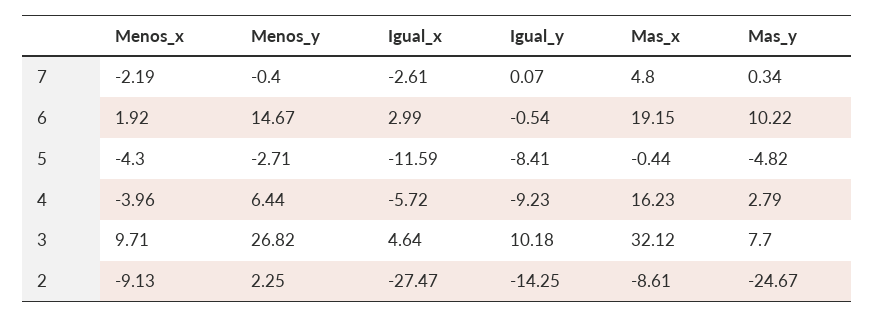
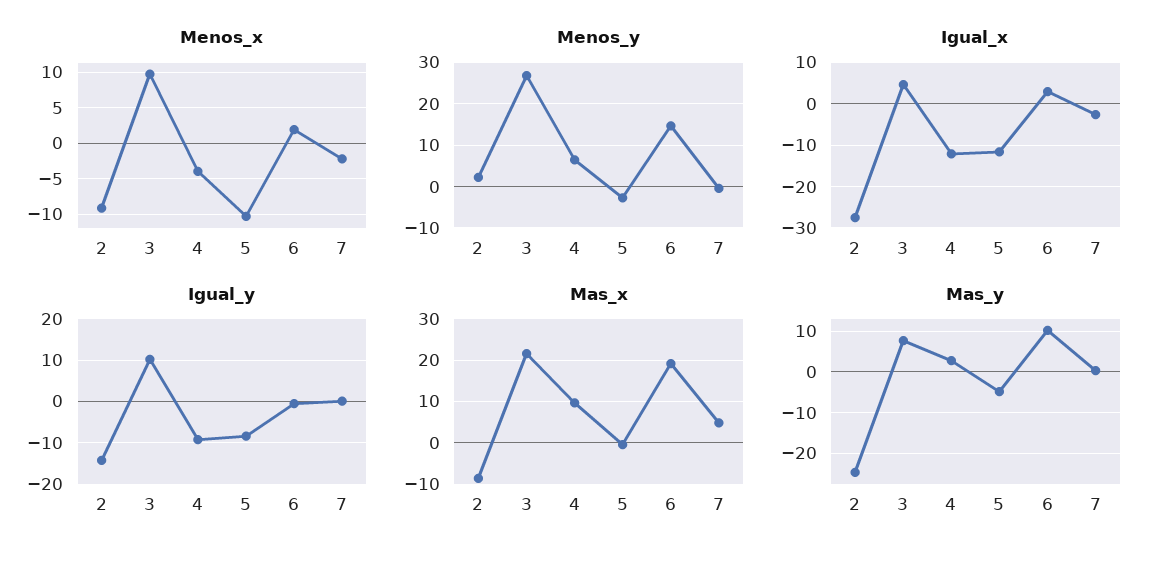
Menos_x, 5: -4.3 -> -10
Igual_x, 4: -5.72 -> -12
Mas_x, 4: 16.23 -> 10
Mas_x, 3: 32.12 -> 22

